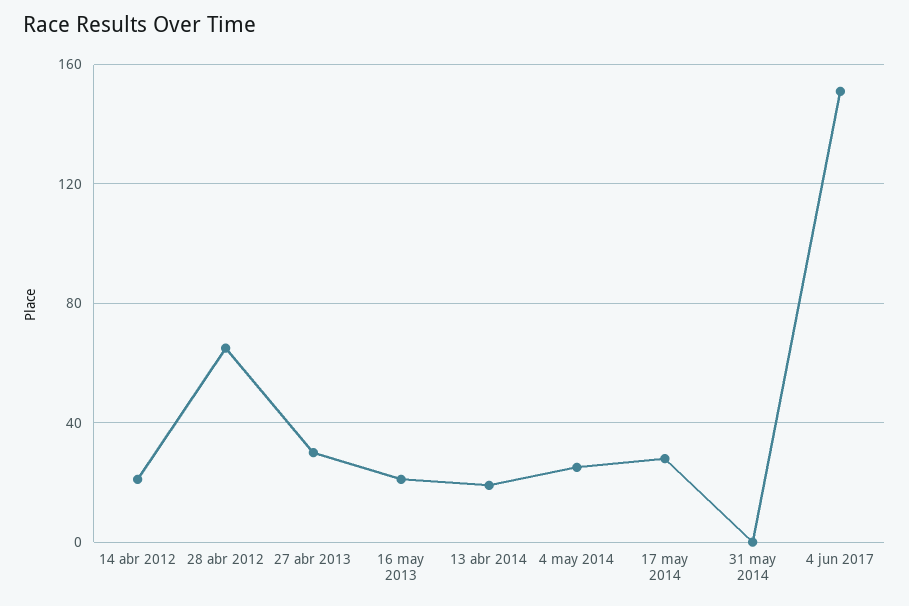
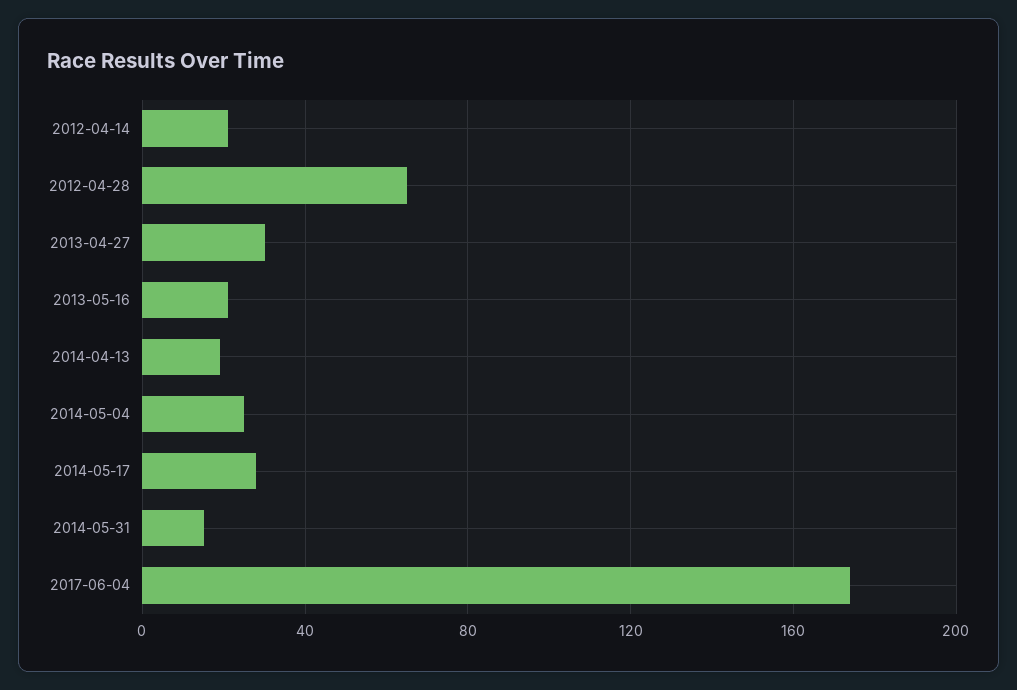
31 may 2014: 0 -> 15
4 jun 2017: 150 -> 175

